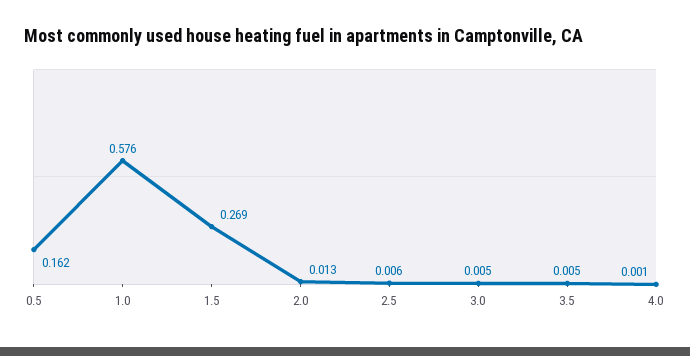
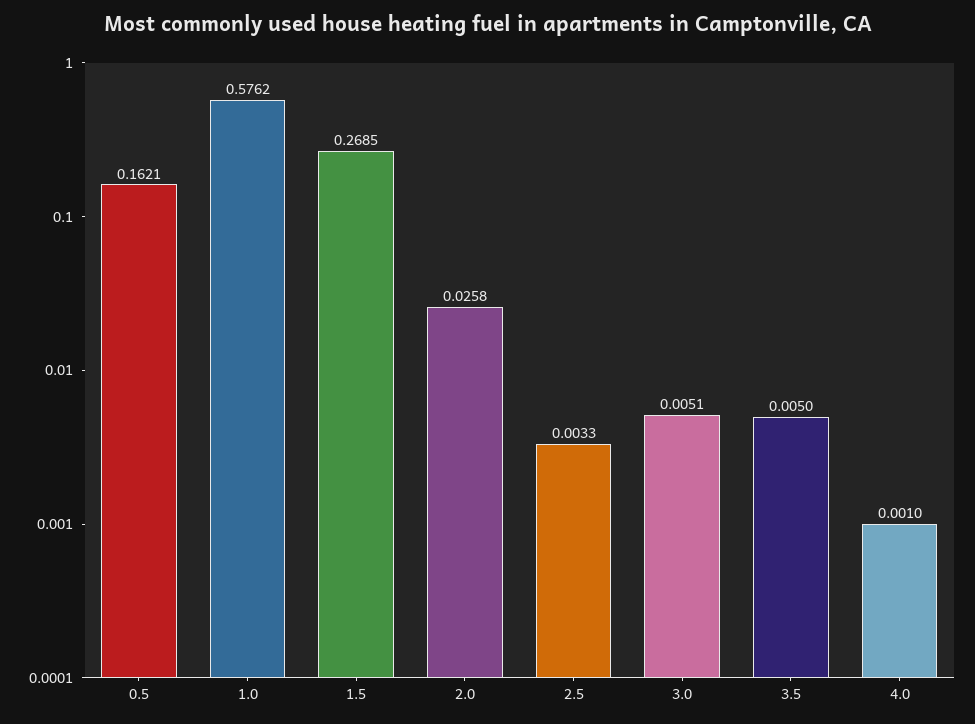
2.0: 0.013 -> 0.0258
2.5: 0.006 -> 0.0033

